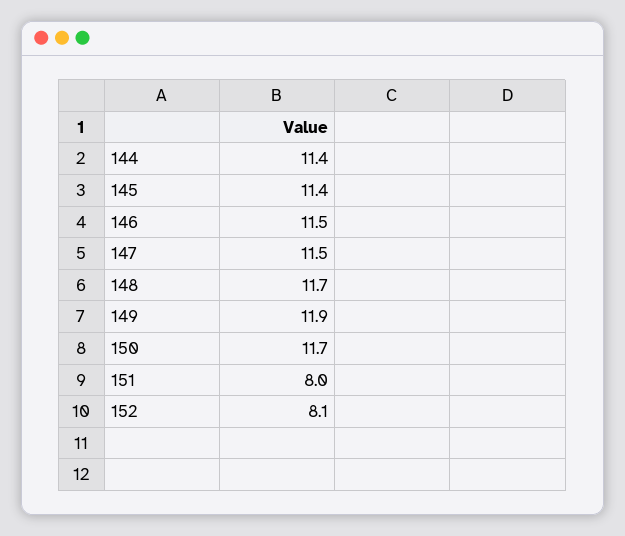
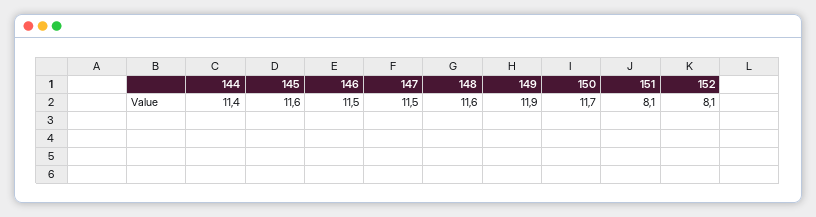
145: 11.4 -> 11.6
148: 11.7 -> 11.6
151: 8 -> 8.1

